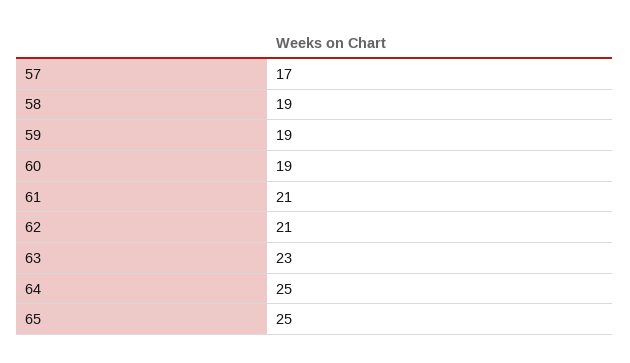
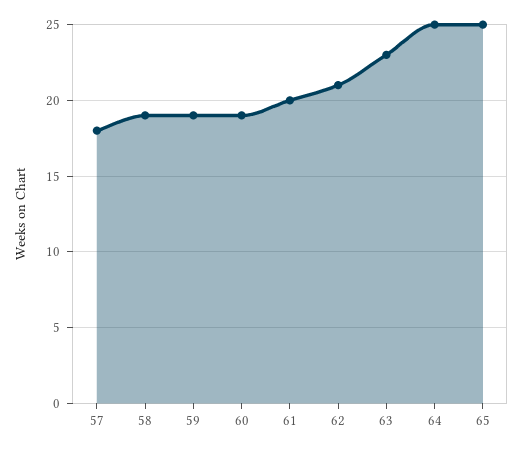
57: 17 -> 18
61: 21 -> 20

